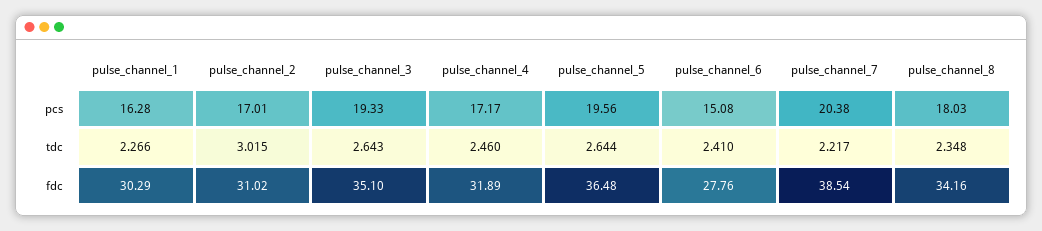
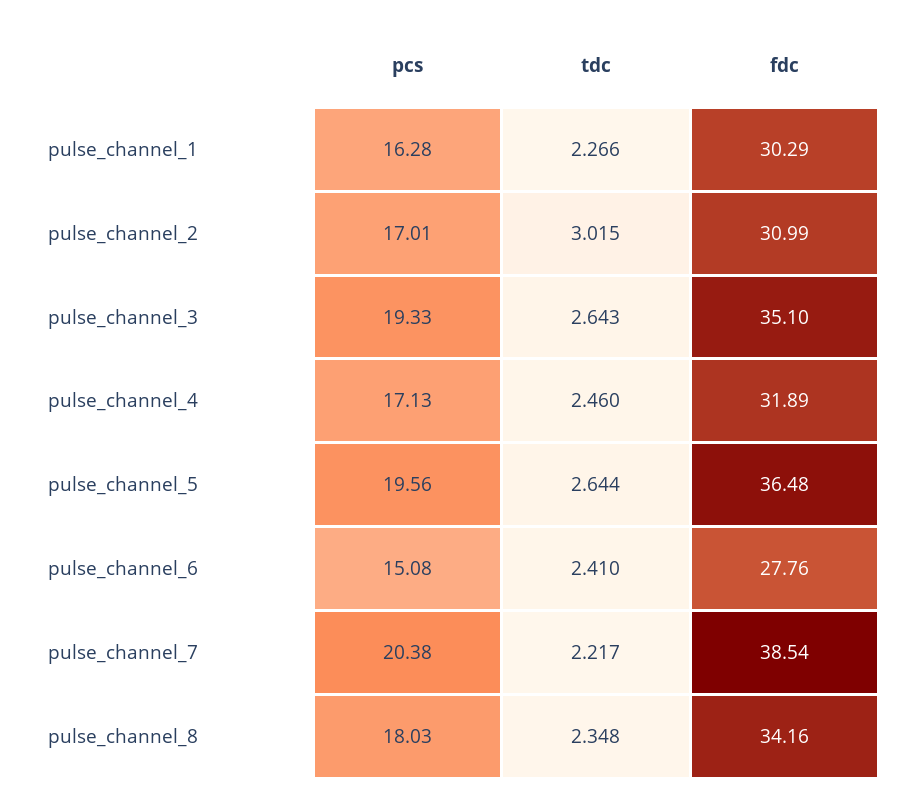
pulse_channel_4, pcs: 17.17 -> 17.13
pulse_channel_2, fdc: 31.02 -> 30.99

